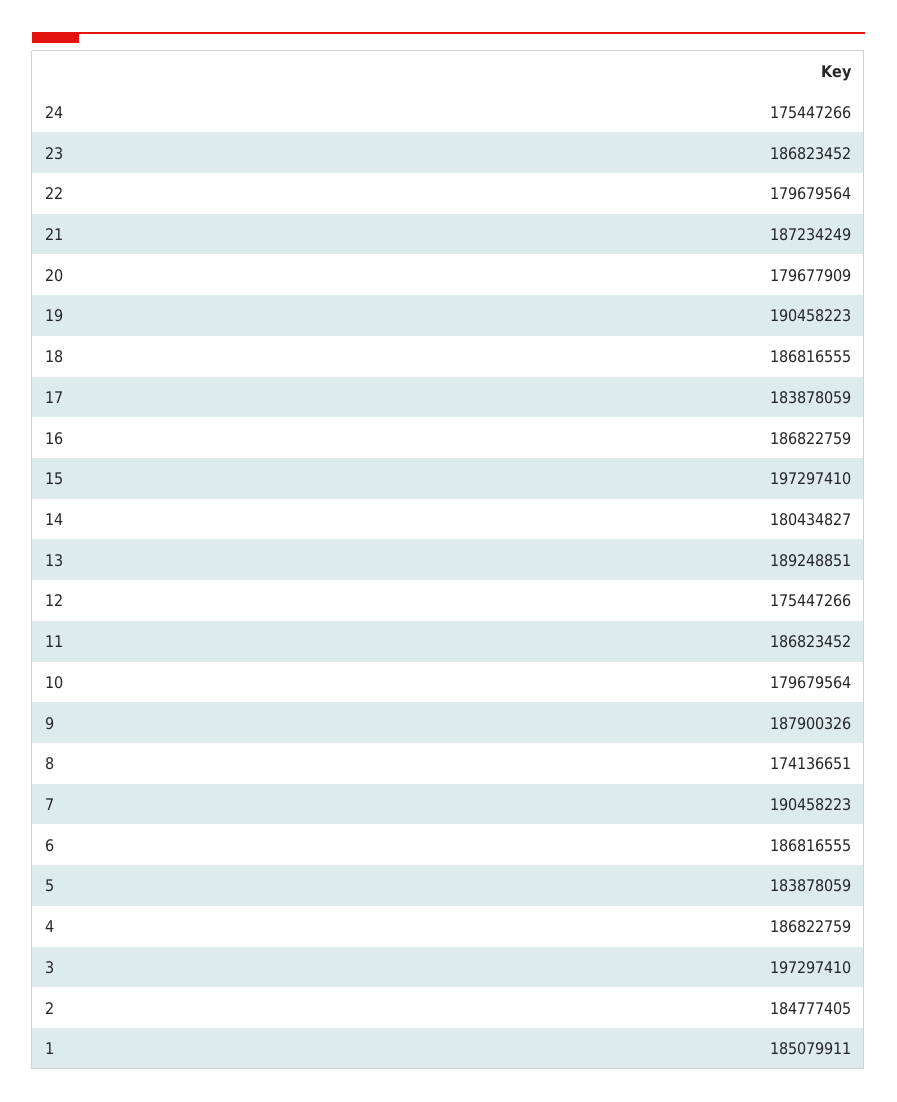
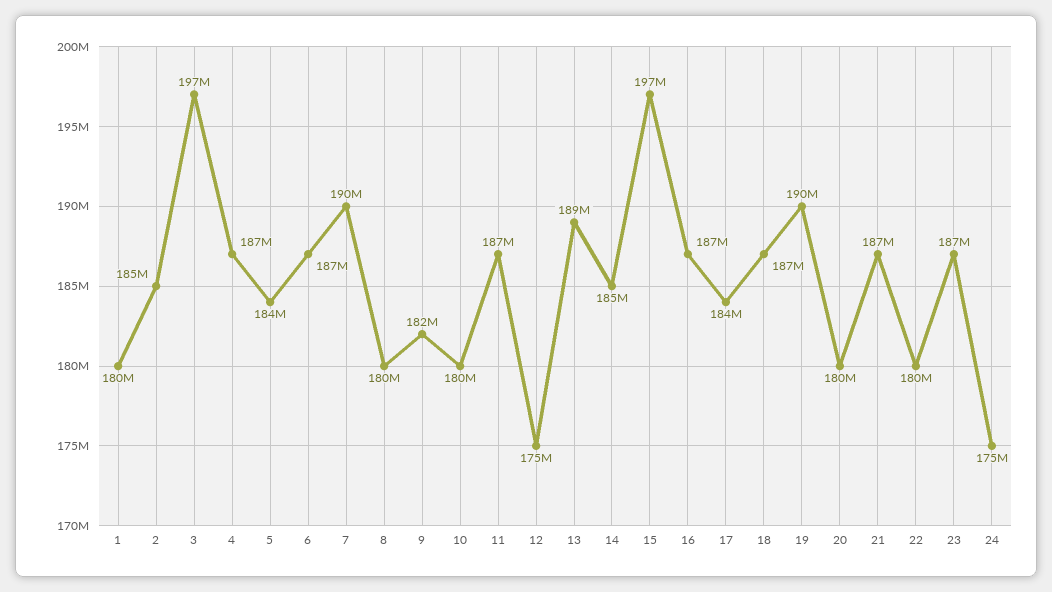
14: 180434827 -> 185000000
9: 187900326 -> 182000000
8: 174136651 -> 180000000
1: 185079911 -> 180000000

